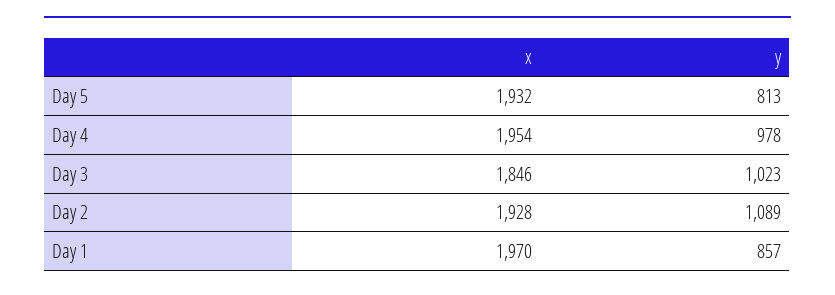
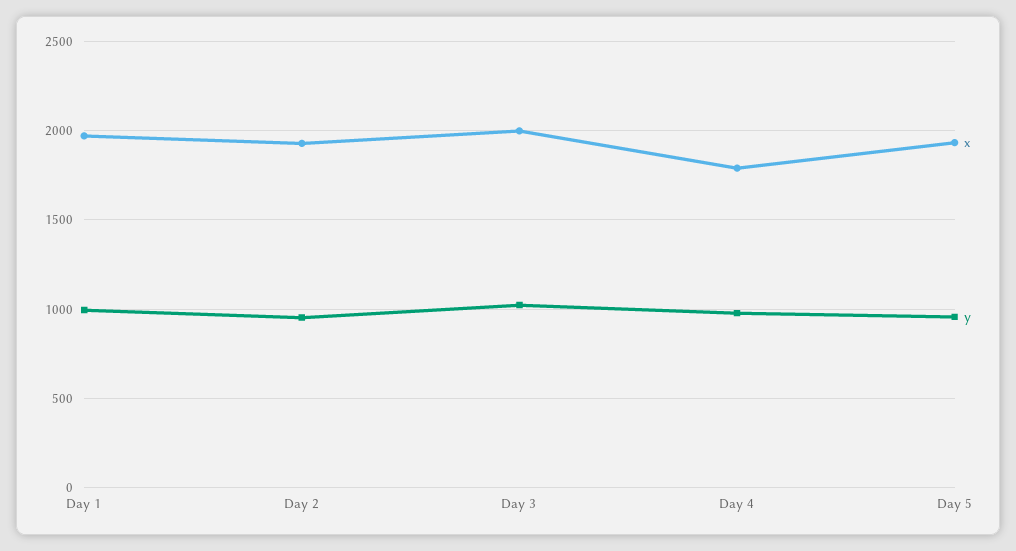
y, Day 5: 813 -> 950
x, Day 4: 1954 -> 1800
x, Day 3: 1846 -> 2000
y, Day 2: 1089 -> 950
y, Day 1: 857 -> 1000

